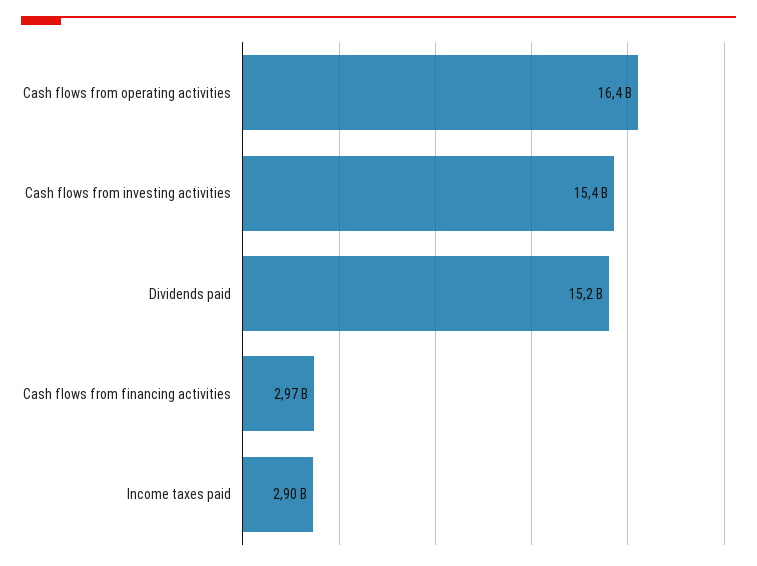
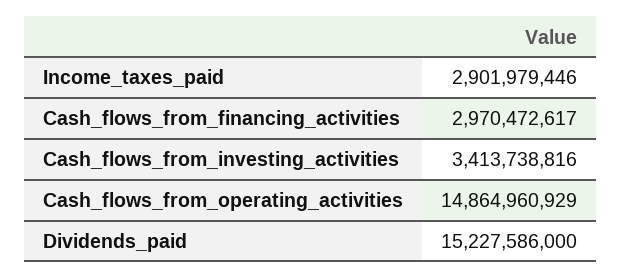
Cash flows from operating activities: 16400000000 -> 14864960929
Cash flows from investing activities: 15400000000 -> 3413738816

